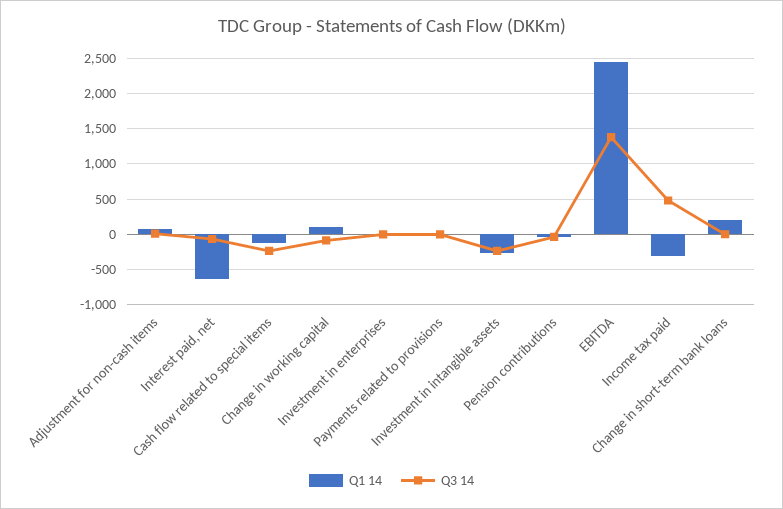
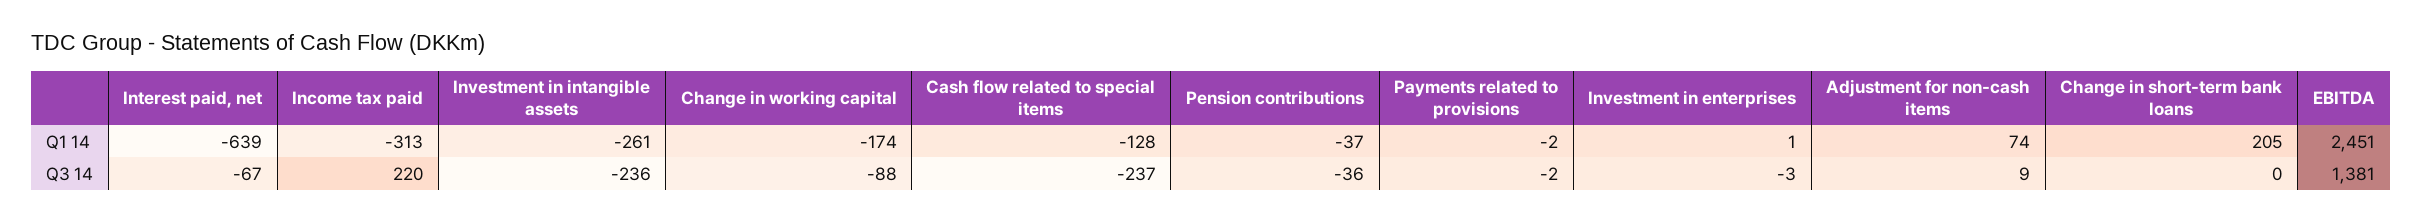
Q1 14, Change in working capital: 100 -> -174
Q3 14, Income tax paid: 500 -> 220

